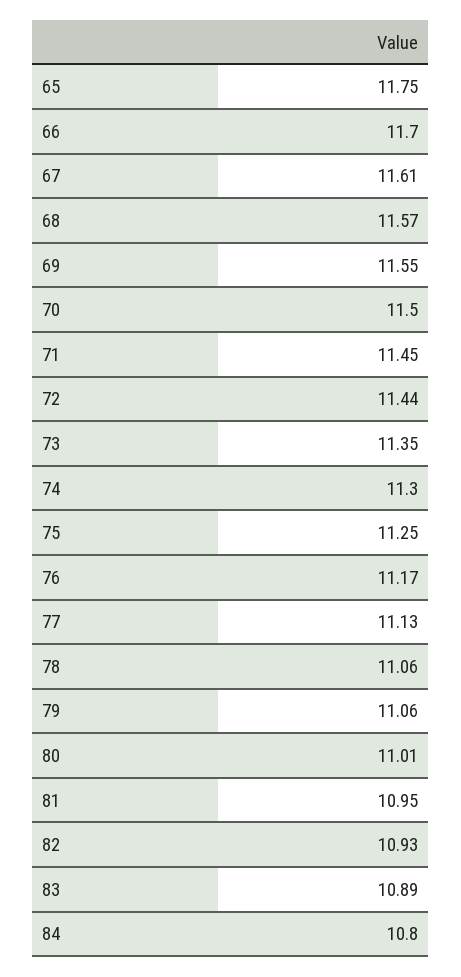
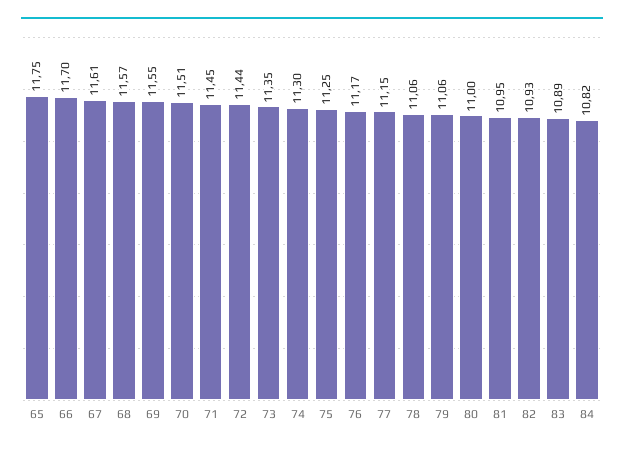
70: 11.5 -> 11.51
77: 11.13 -> 11.15
80: 11.01 -> 11
84: 10.8 -> 10.82

